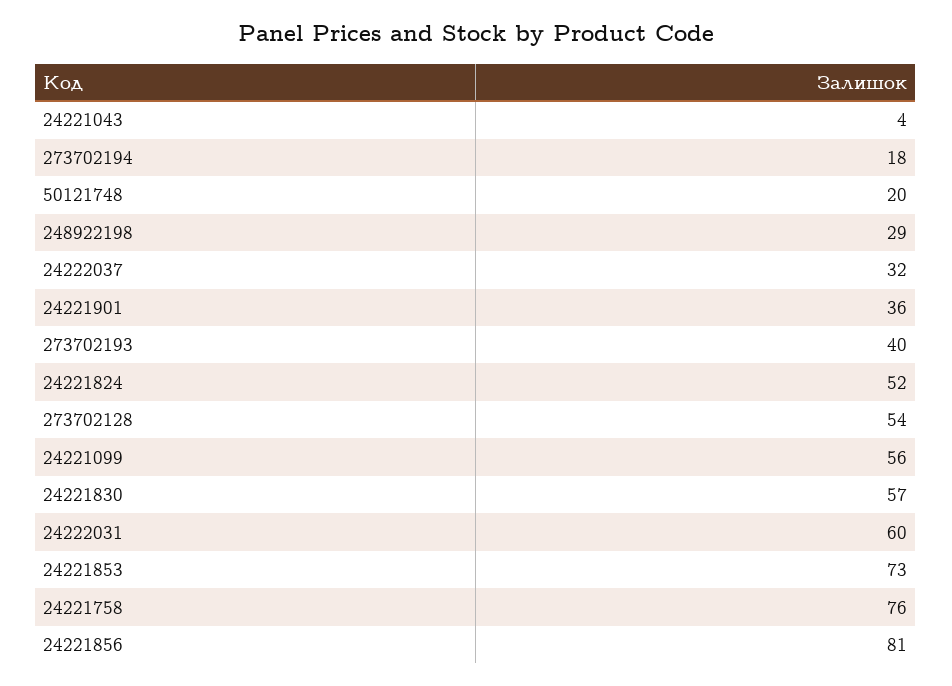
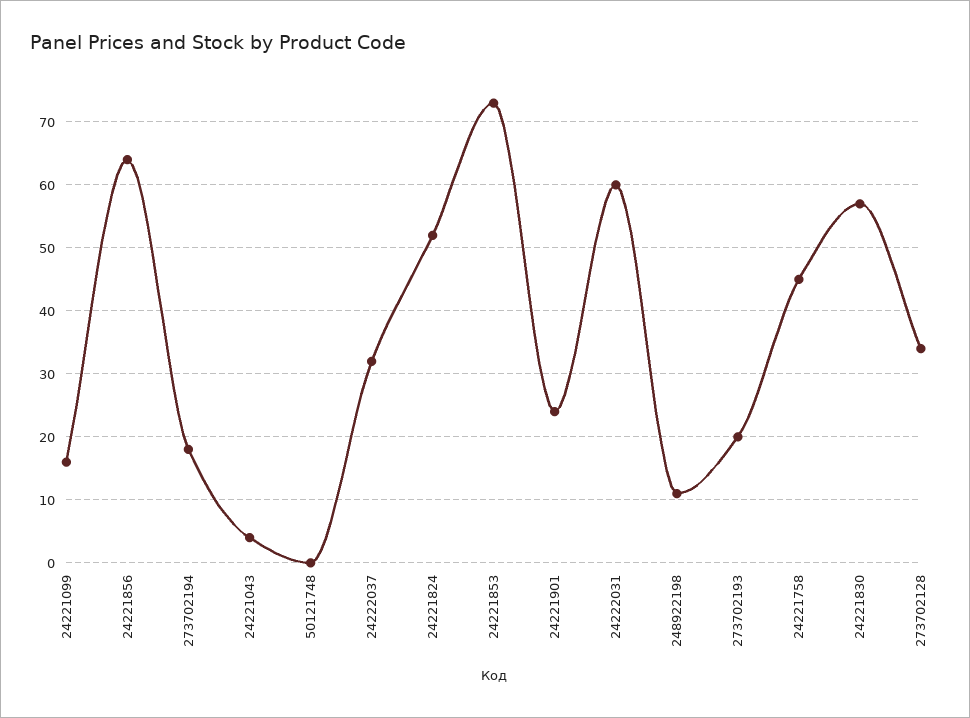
50121748: 20 -> 0
248922198: 29 -> 11
24221901: 36 -> 24
273702193: 40 -> 20
273702128: 54 -> 34
24221099: 56 -> 16
24221758: 76 -> 45
24221856: 81 -> 64

